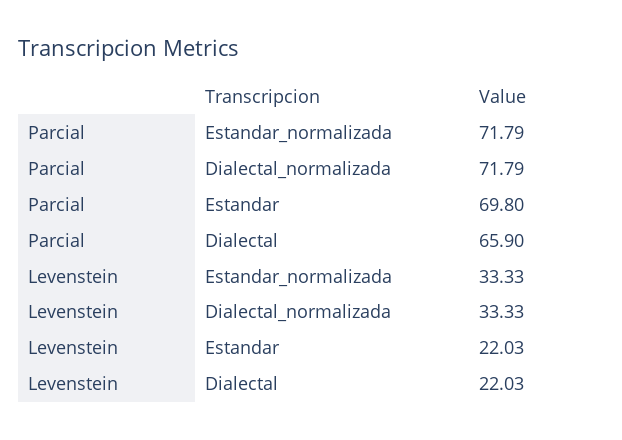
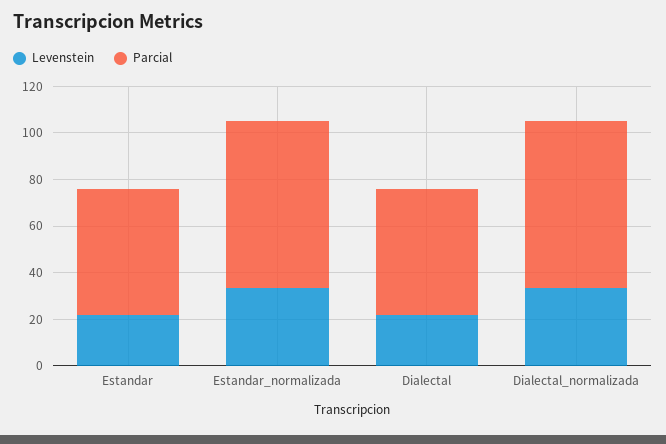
Parcial, Estandar: 69.8 -> 55
Parcial, Dialectal: 65.9 -> 55

